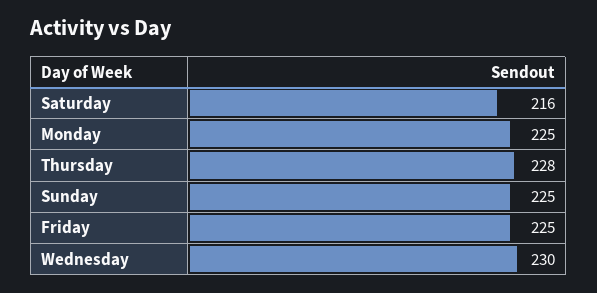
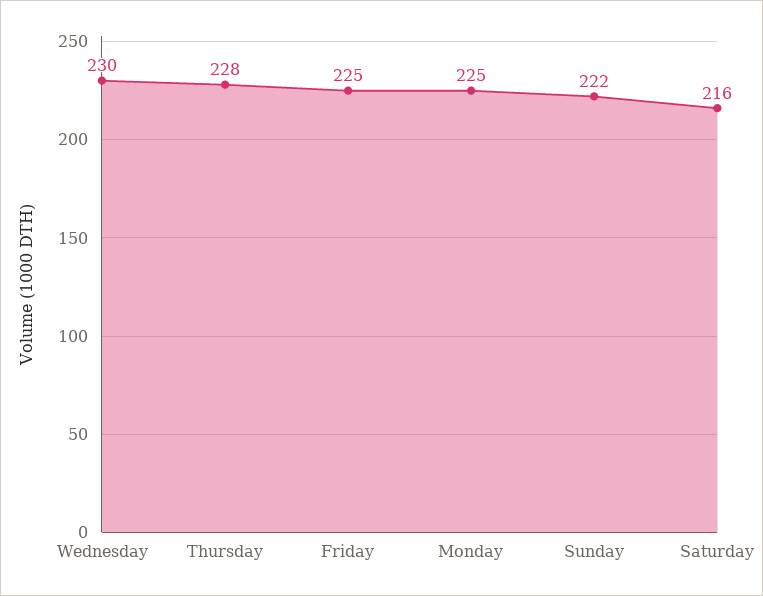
Sunday: 225 -> 222

